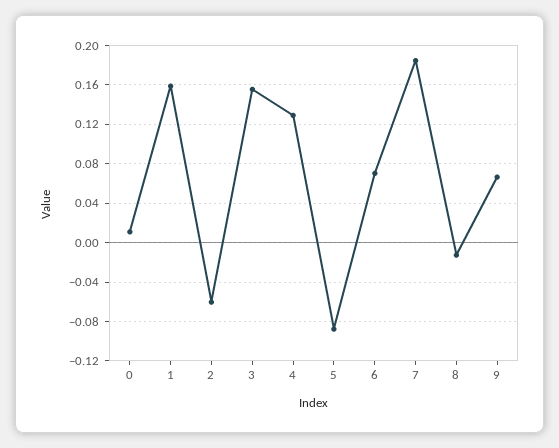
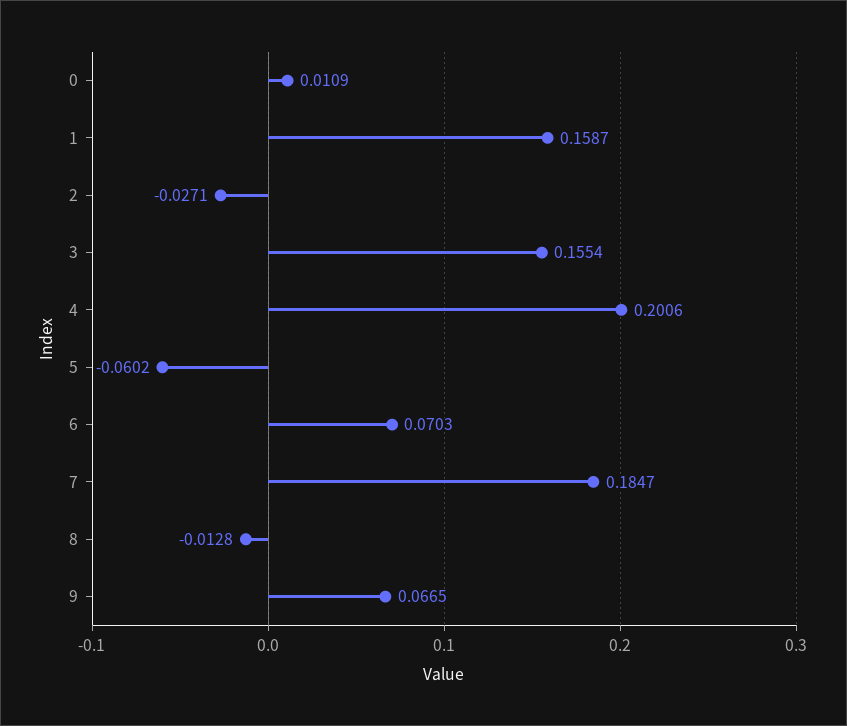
2: -0.06 -> -0.0271
4: 0.13 -> 0.2006
5: -0.09 -> -0.0602

